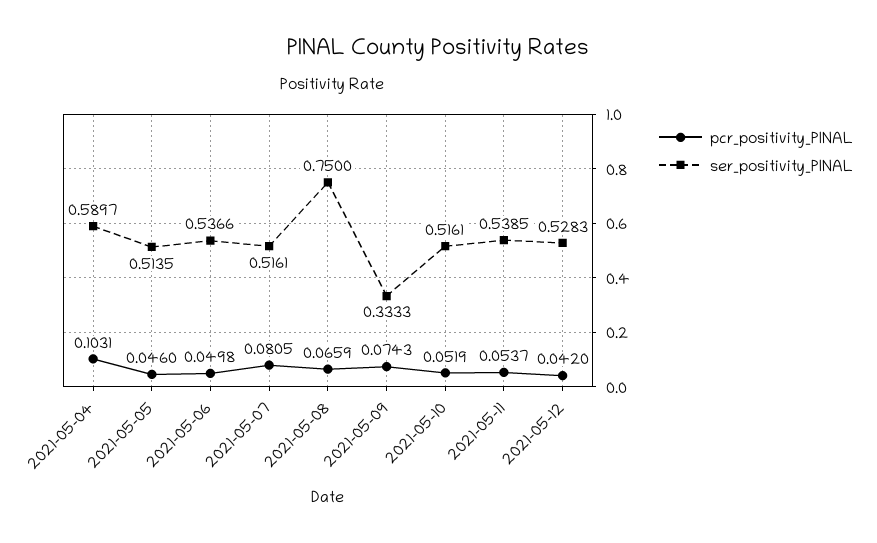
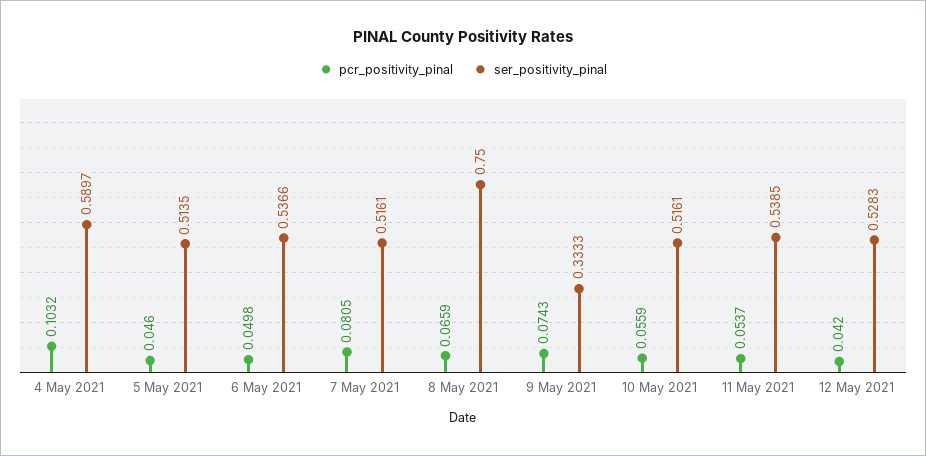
pcr_positivity_PINAL, 2021-05-04: 0.1031 -> 0.1032
pcr_positivity_PINAL, 2021-05-10: 0.0519 -> 0.0559

